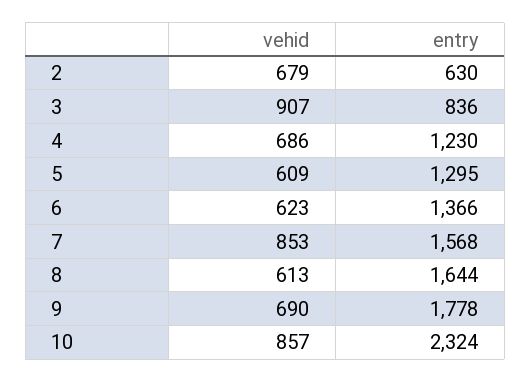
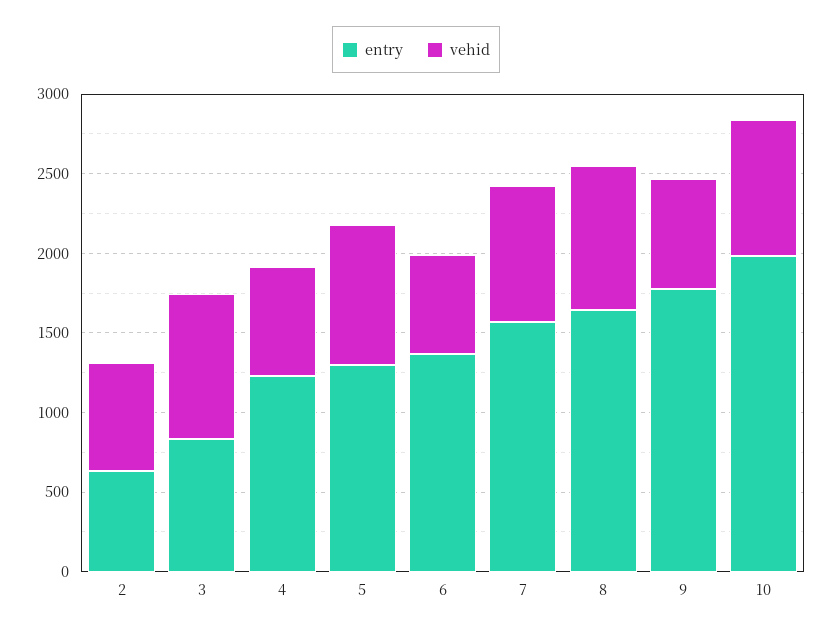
vehid, 5: 609 -> 900
vehid, 8: 613 -> 900
entry, 10: 2324 -> 2000

